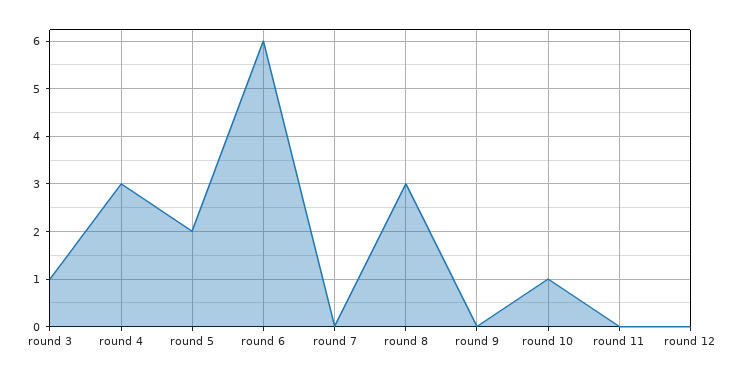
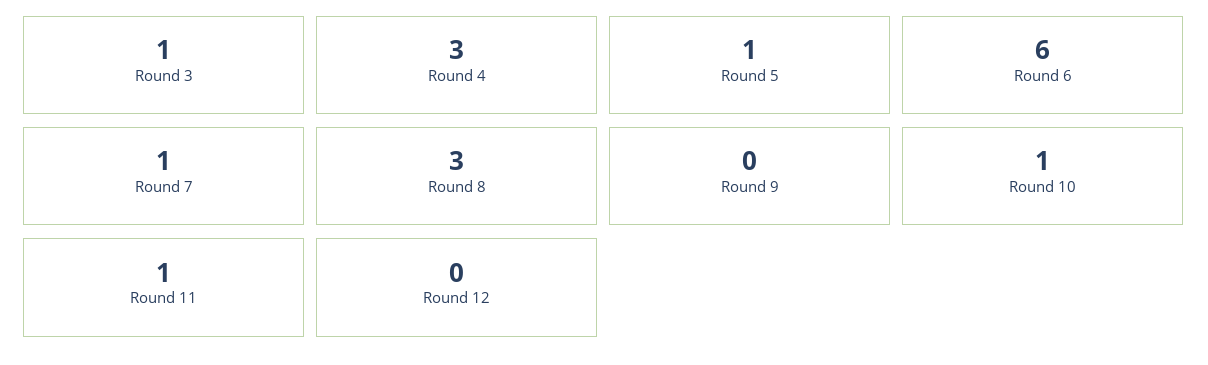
round 5: 2 -> 1
round 7: 0 -> 1
round 11: 0 -> 1

